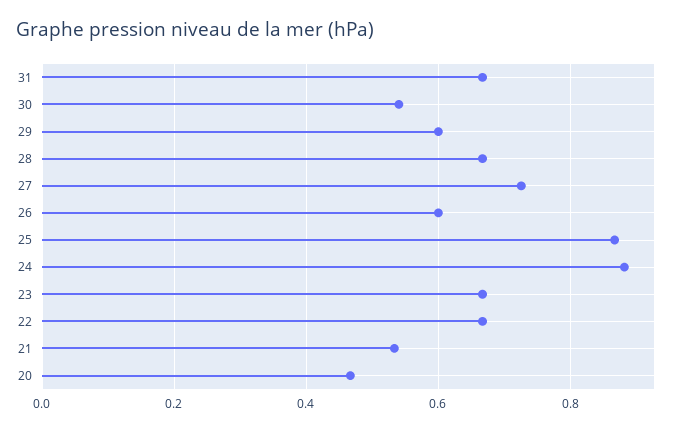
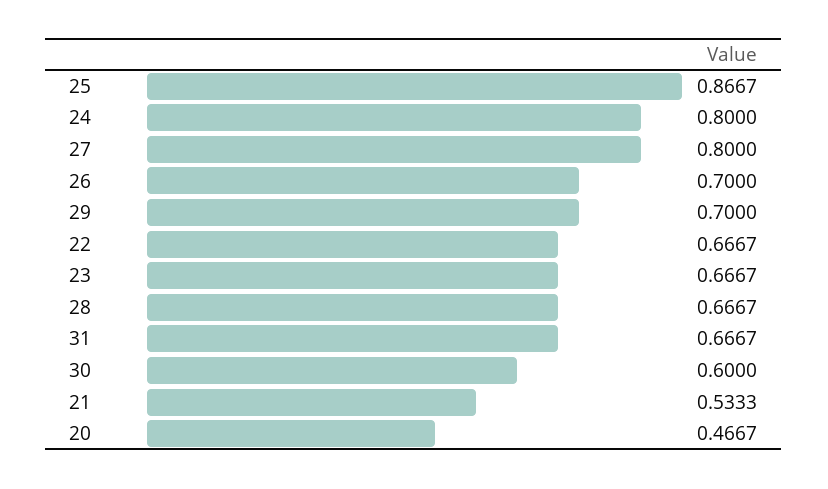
30: 0.54 -> 0.6
29: 0.6 -> 0.7
27: 0.72 -> 0.8
26: 0.6 -> 0.7
24: 0.88 -> 0.8

